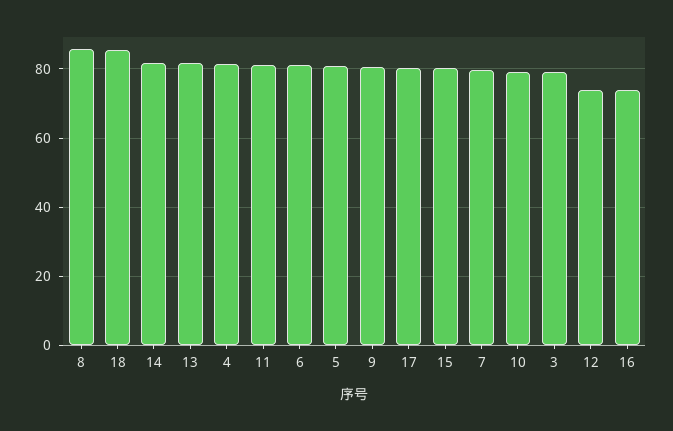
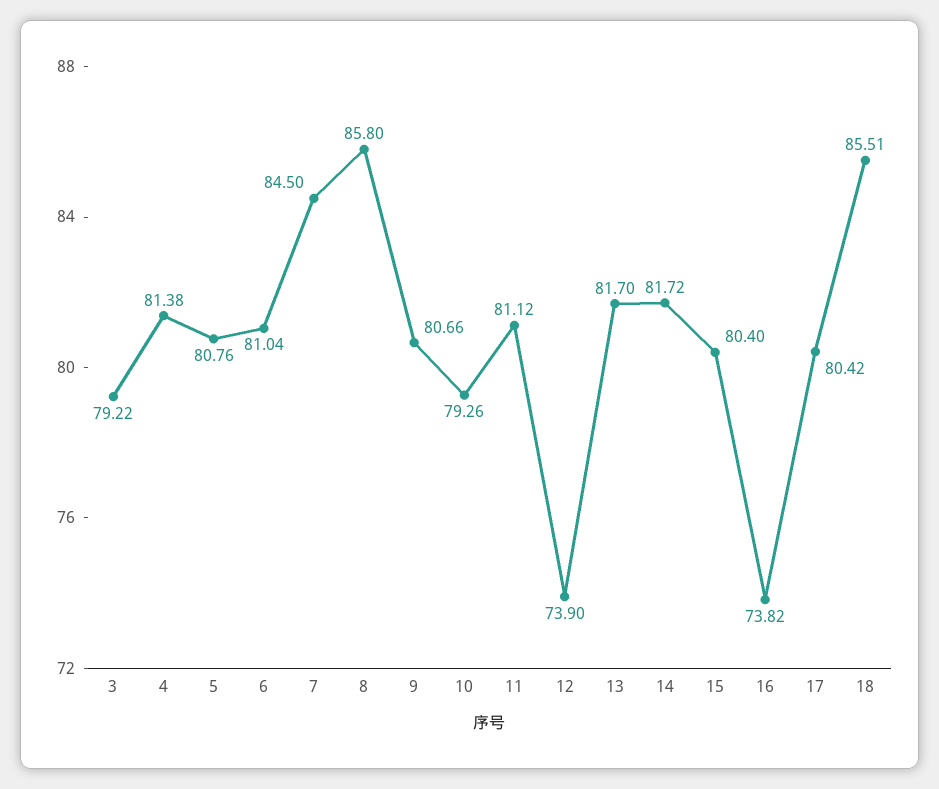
7: 80 -> 84.5

